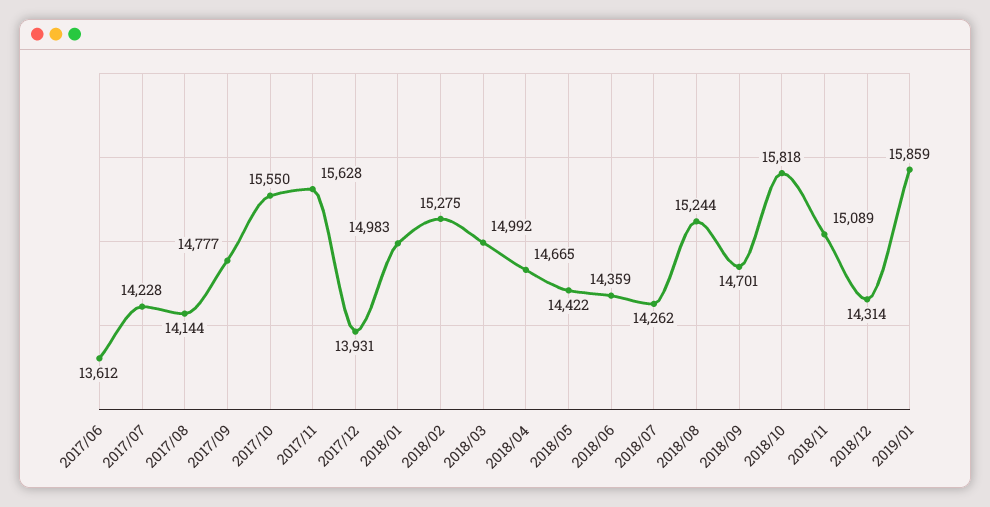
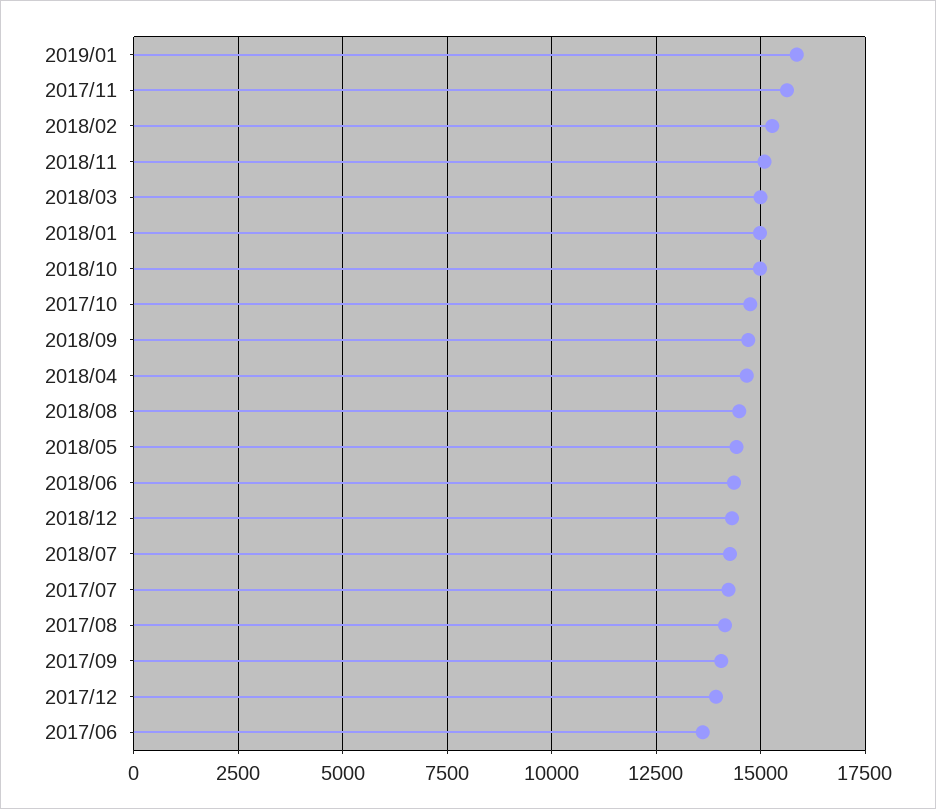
2017/09: 14777 -> 14000
2017/10: 15550 -> 14750
2018/08: 15244 -> 14500
2018/10: 15818 -> 15000

